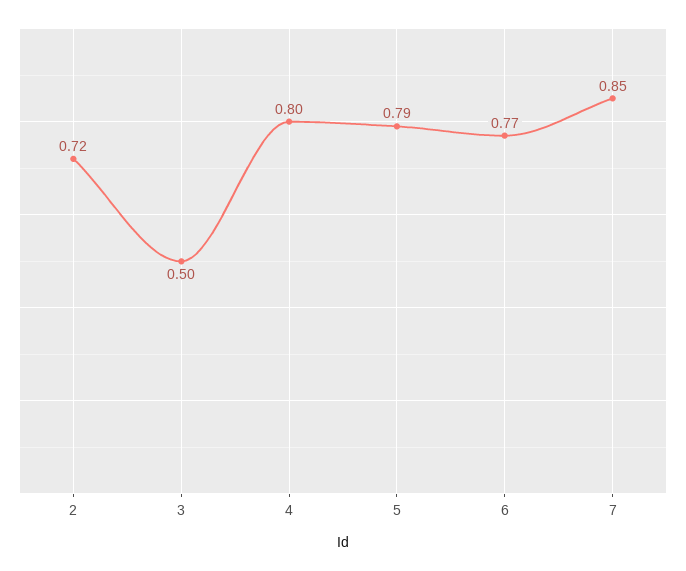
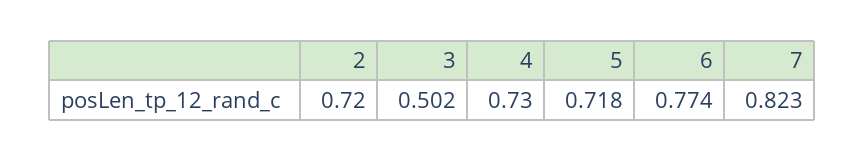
4: 0.8 -> 0.73
5: 0.79 -> 0.718
7: 0.85 -> 0.823

